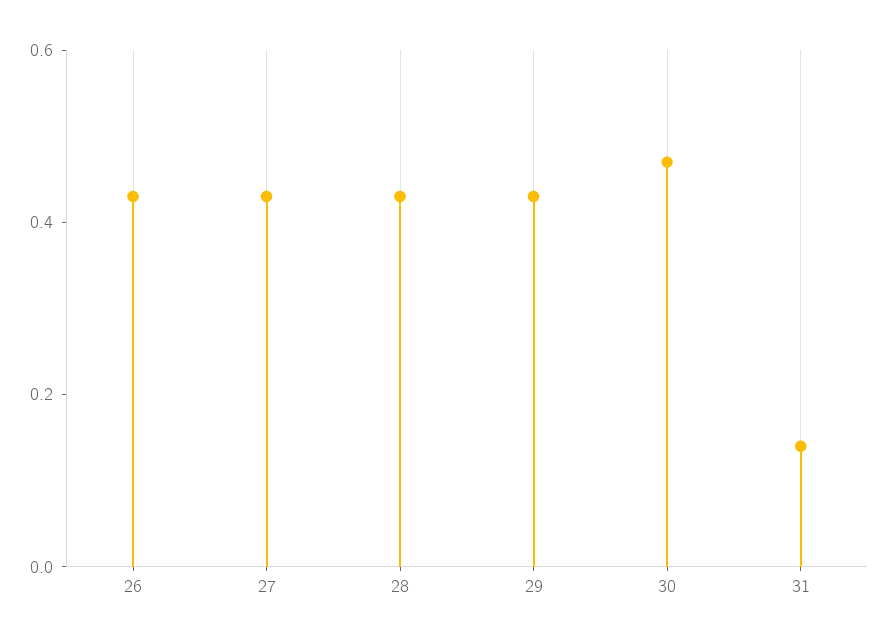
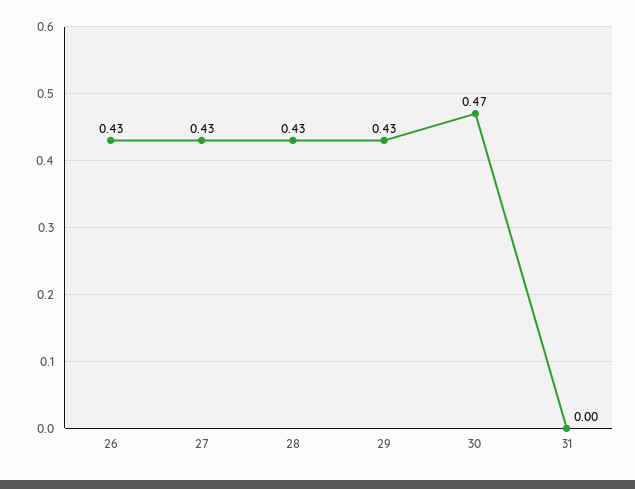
31: 0.15 -> 0

